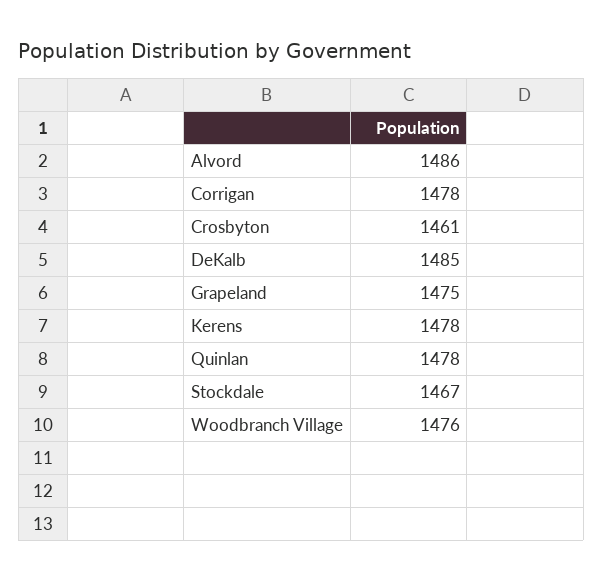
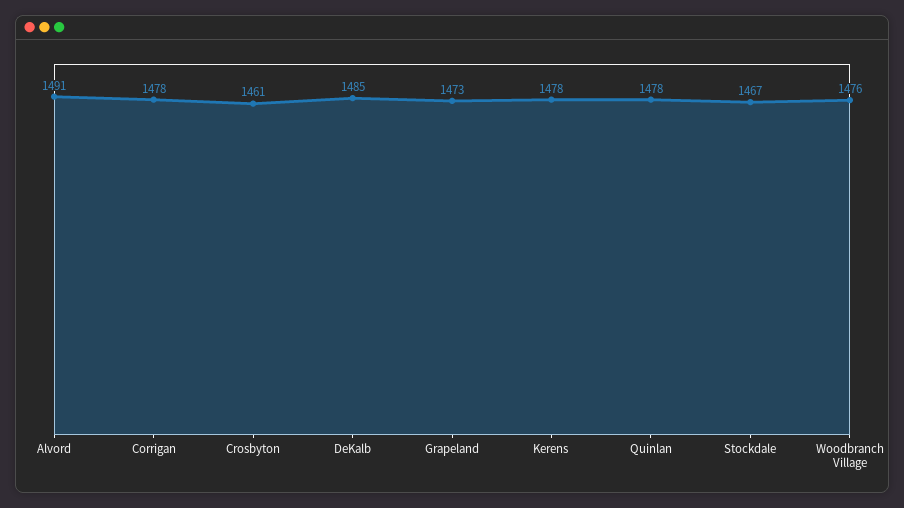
Alvord: 1486 -> 1491
Grapeland: 1475 -> 1473

